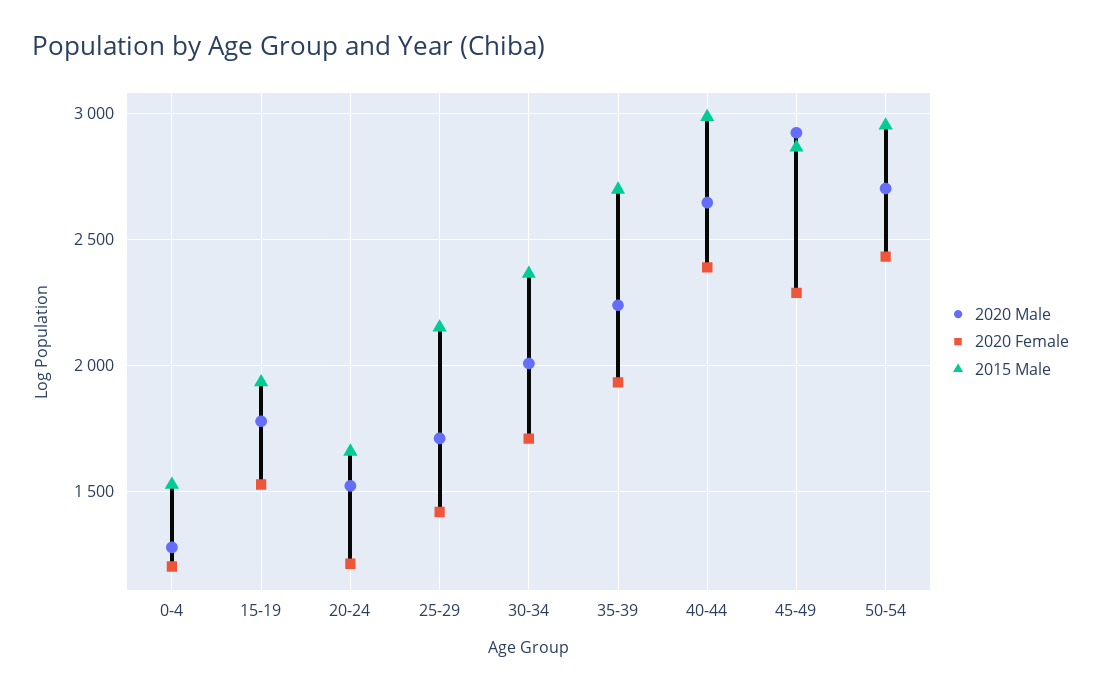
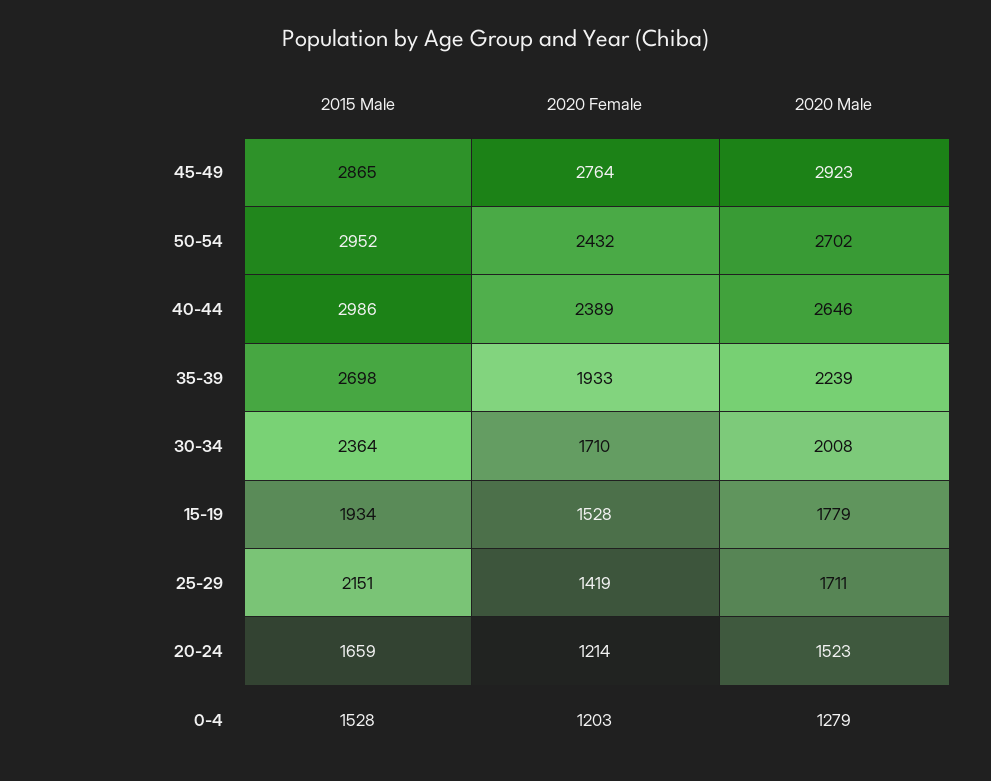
2020 Female, 45-49: 2300 -> 2764

